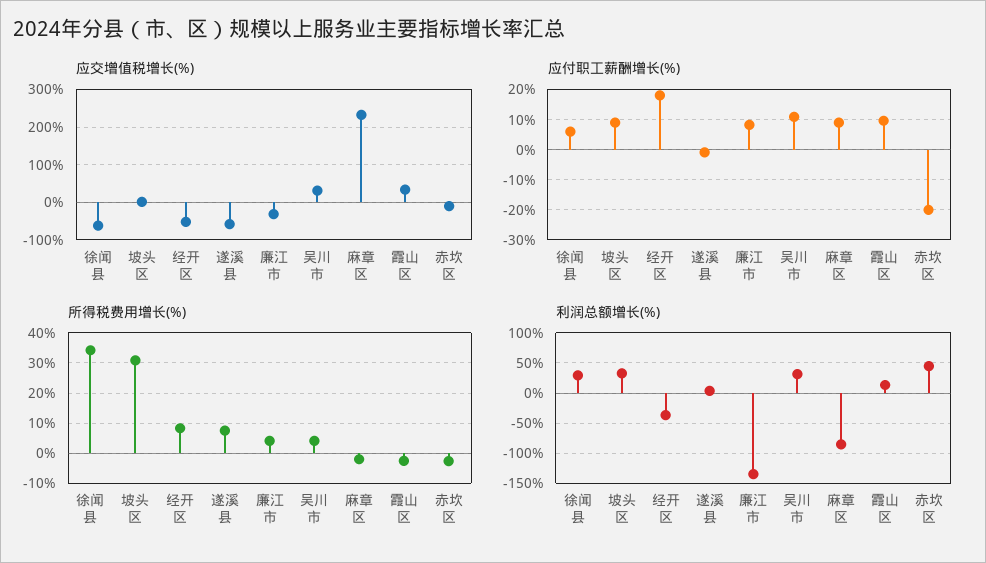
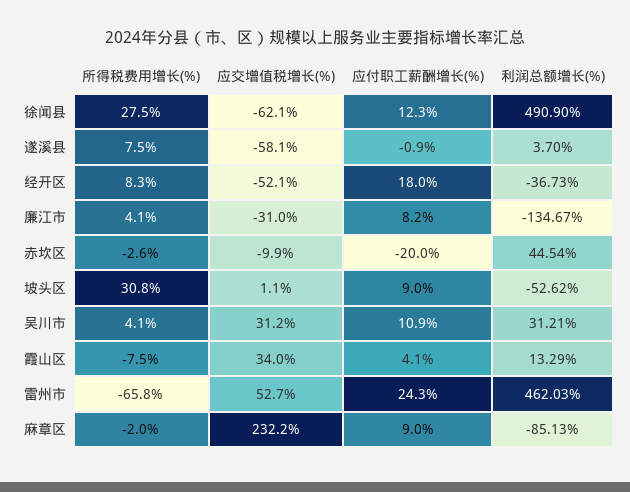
应付职工薪酬增长(%), 徐闻县: 6 -> 12.3
应付职工薪酬增长(%), 霞山区: 10 -> 4.1
所得税费用增长(%), 徐闻县: 34 -> 27.5
所得税费用增长(%), 霞山区: -2 -> -7.5
利润总额增长(%), 徐闻县: 30 -> 490.9
利润总额增长(%), 坡头区: 30 -> -52.62
所得税费用增长(%), 雷州市: none -> -65.8
应交增值税增长(%), 雷州市: none -> 52.7
应付职工薪酬增长(%), 雷州市: none -> 24.3
利润总额增长(%), 雷州市: none -> 462.03

